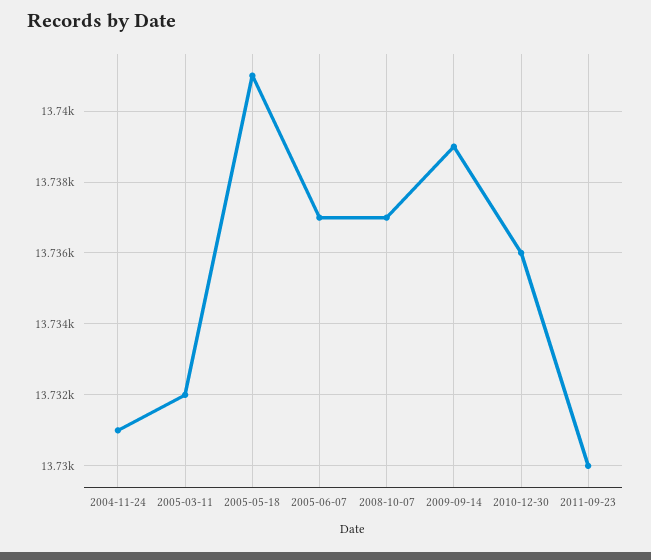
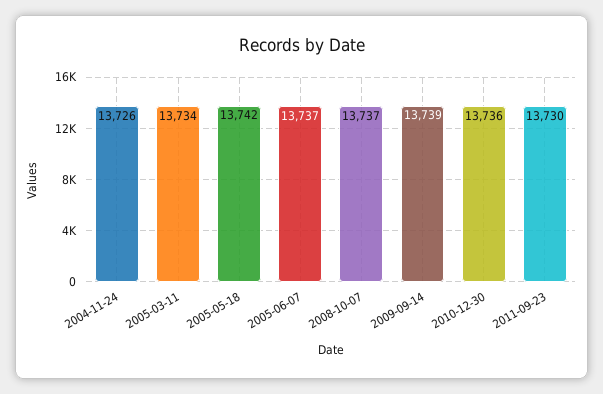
2004-11-24: 13731 -> 13726
2005-03-11: 13732 -> 13734
2005-05-18: 13741 -> 13742

